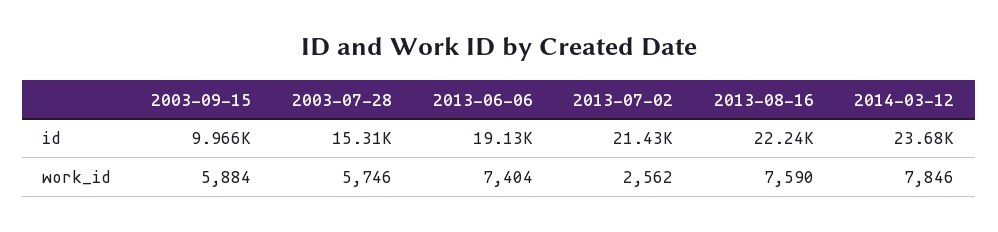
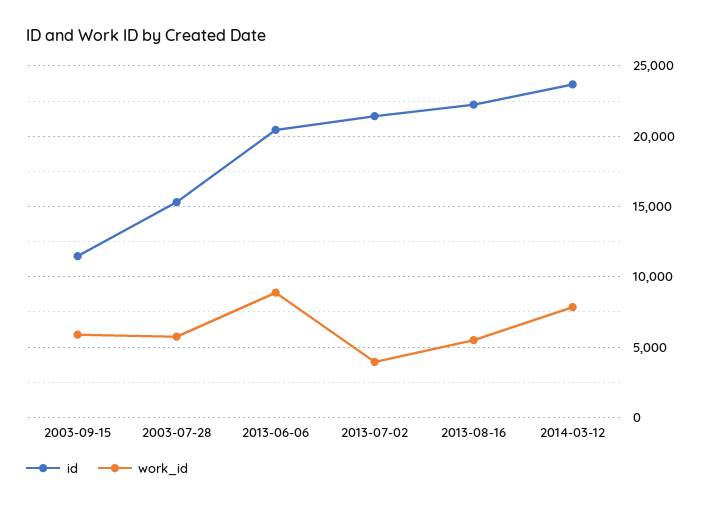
id, 2003-09-15: 9966 -> 11500
id, 2013-06-06: 19130 -> 20500
work_id, 2013-06-06: 7404 -> 9000
work_id, 2013-07-02: 2562 -> 4000
work_id, 2013-08-16: 7590 -> 5500

